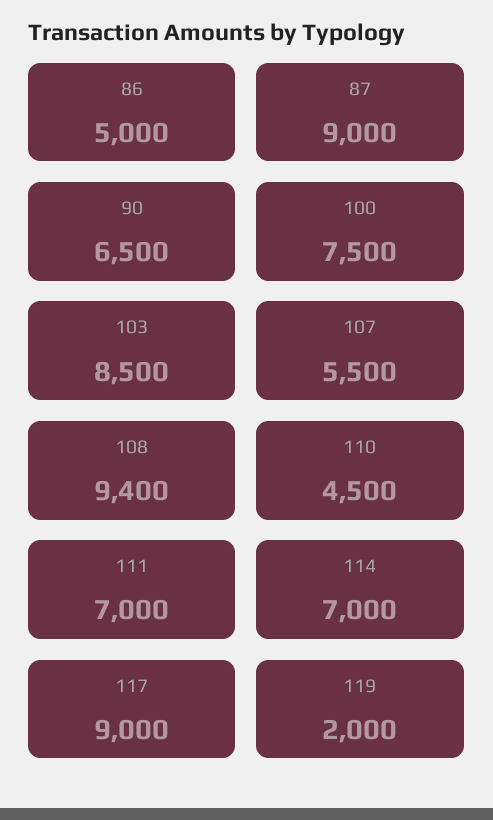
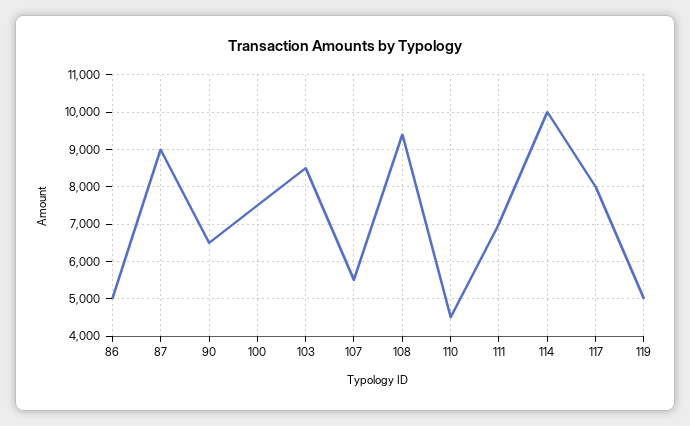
114: 7000 -> 10000
117: 9000 -> 8000
119: 2000 -> 5000

